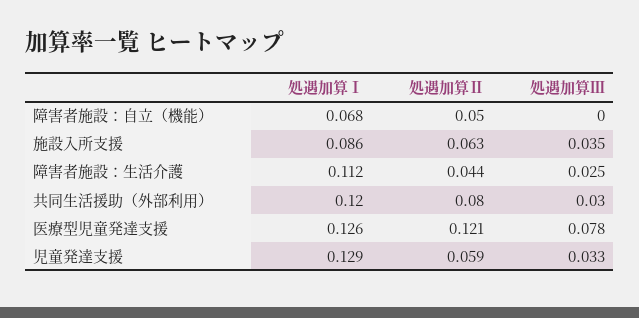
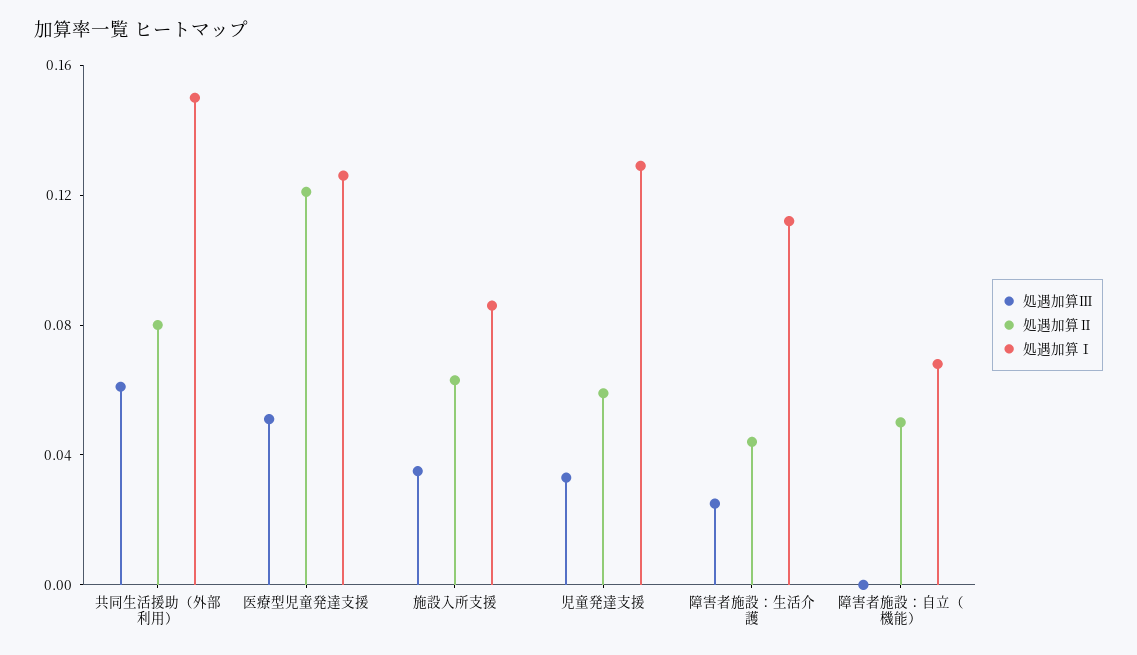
処遇加算Ⅰ, 共同生活援助（外部利用）: 0.12 -> 0.15
処遇加算Ⅲ, 共同生活援助（外部利用）: 0.03 -> 0.06
処遇加算Ⅲ, 医療型児童発達支援: 0.078 -> 0.05

